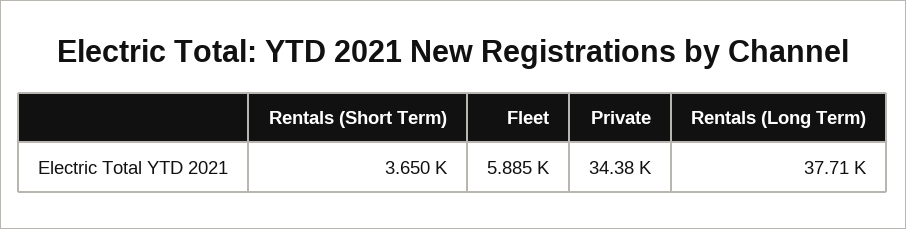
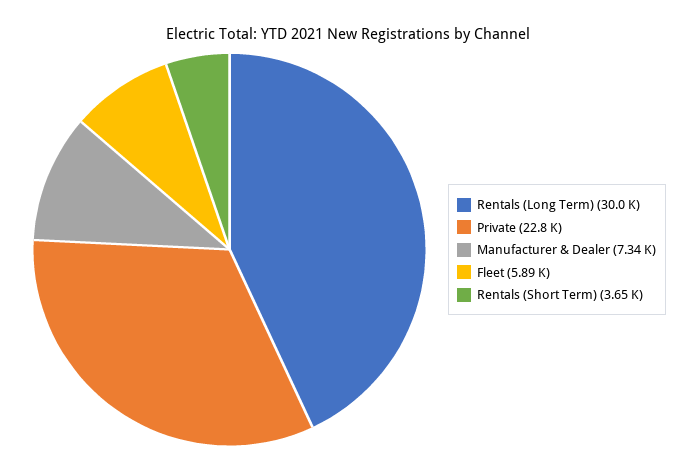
Private: 34380 -> 22800
Rentals (Long Term): 37710 -> 30000
Manufacturer & Dealer: none -> 7340

